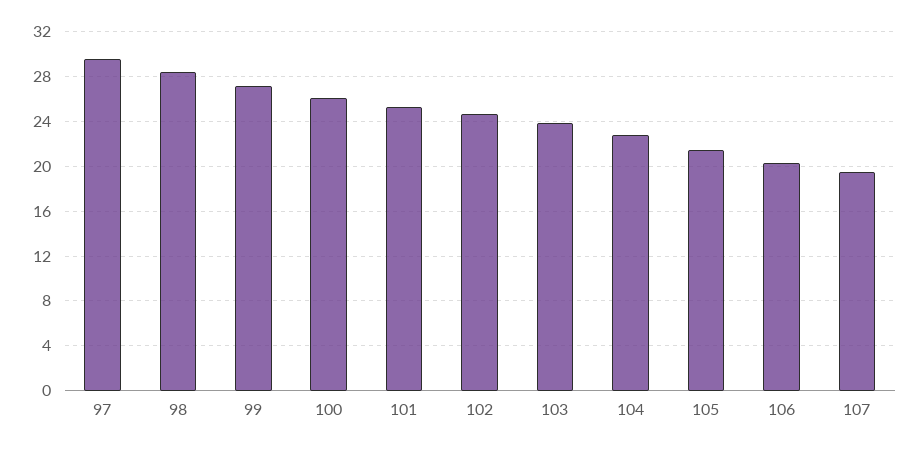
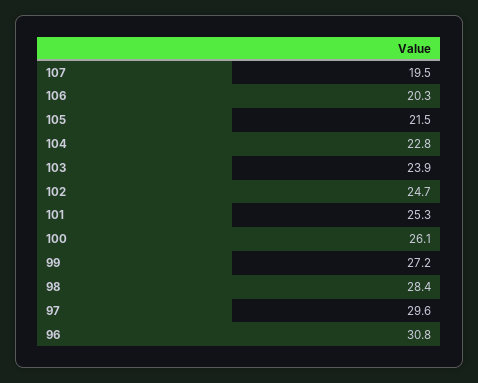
96: none -> 30.8

